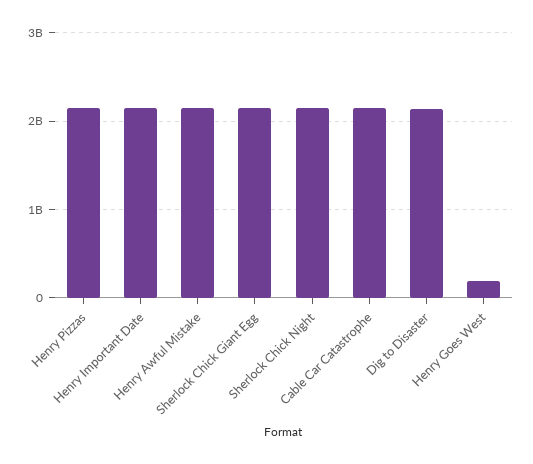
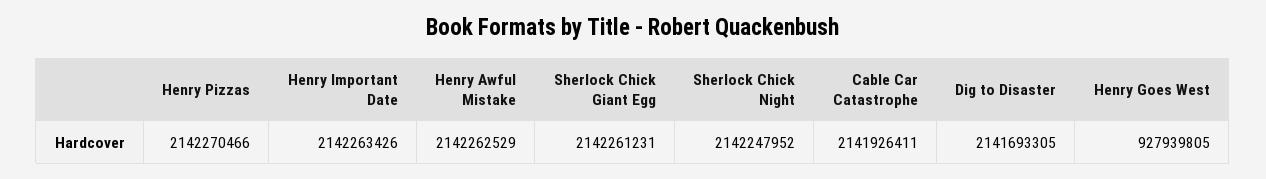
Henry Goes West: 200000000 -> 927939805

